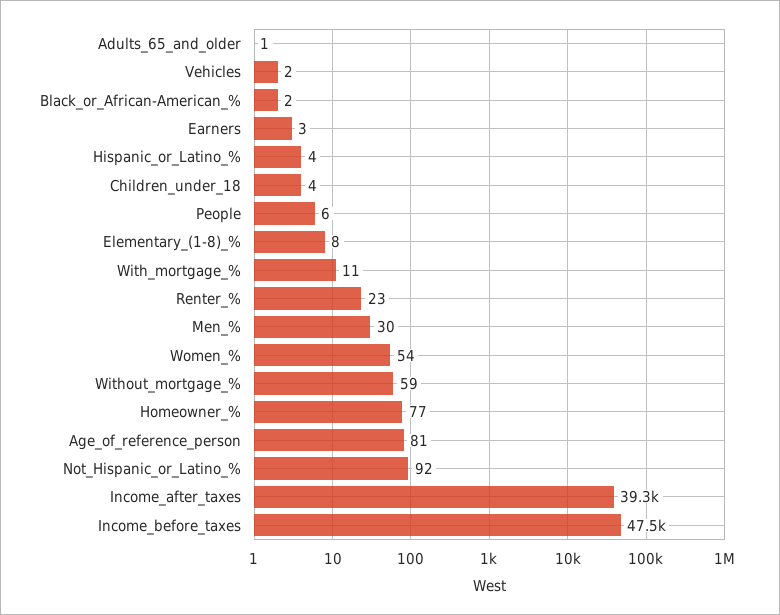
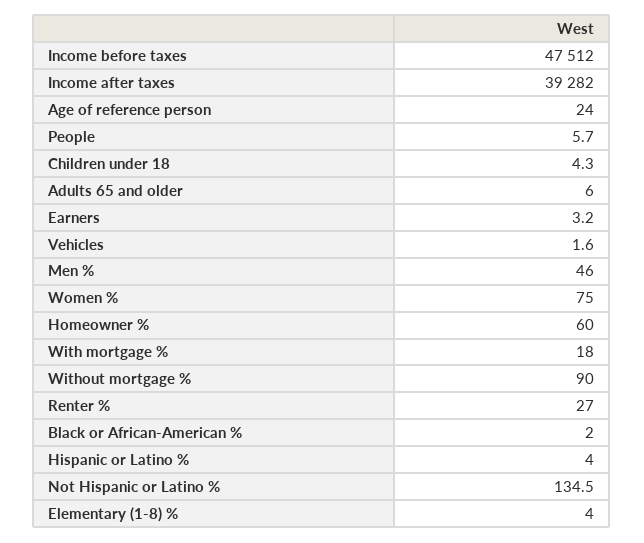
Adults_65_and_older: 1 -> 6
Elementary_(1-8)_%: 8 -> 4
With_mortgage_%: 11 -> 18
Renter_%: 23 -> 27
Men_%: 30 -> 46
Women_%: 54 -> 75
Without_mortgage_%: 59 -> 90
Homeowner_%: 77 -> 60
Age_of_reference_person: 81 -> 24
Not_Hispanic_or_Latino_%: 92 -> 134.5

